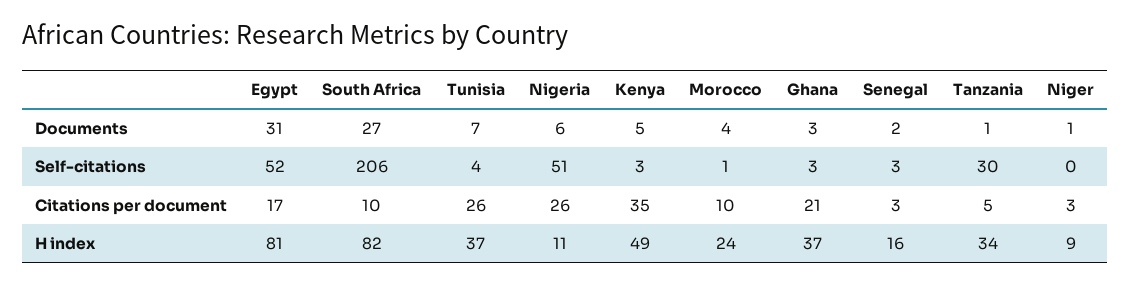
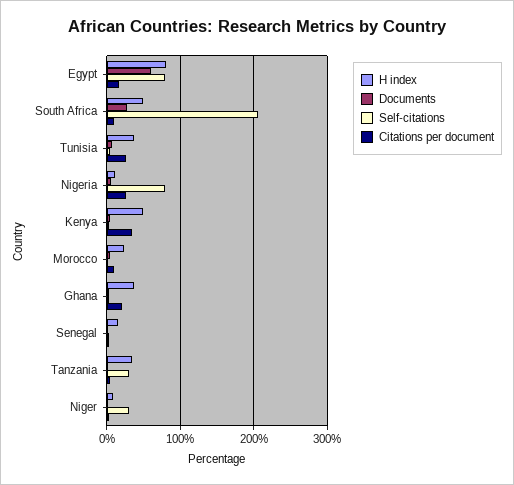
Documents, Egypt: 31 -> 60
Self-citations, Egypt: 52 -> 80
Self-citations, Nigeria: 51 -> 80
Self-citations, Niger: 0 -> 30
H index, South Africa: 82 -> 50

